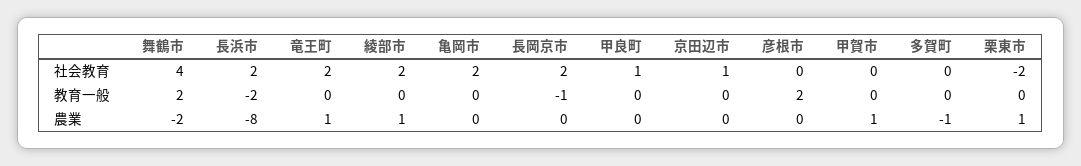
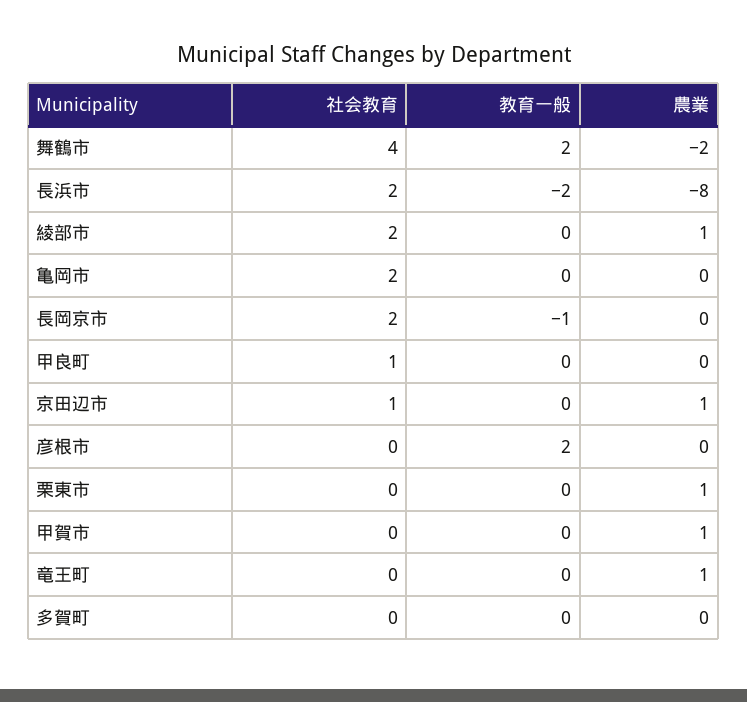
竜王町, 社会教育: 2 -> 0
栗東市, 社会教育: -2 -> 0
京田辺市, 農業: 0 -> 1
多賀町, 農業: -1 -> 0

